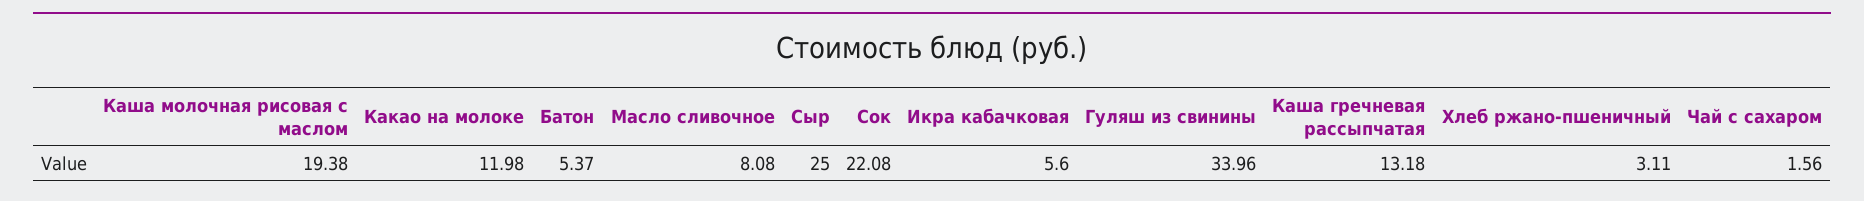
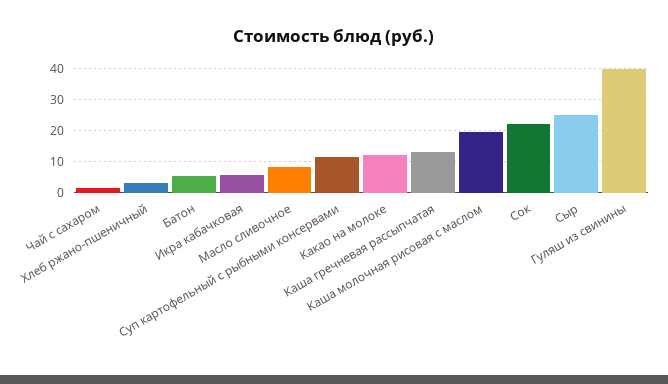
Гуляш из свинины: 33.96 -> 40
Суп картофельный с рыбными консервами: none -> 12

